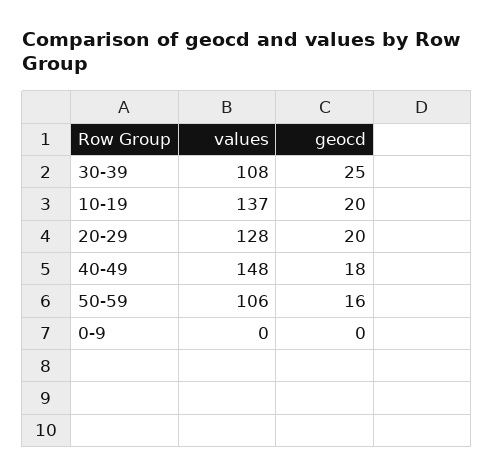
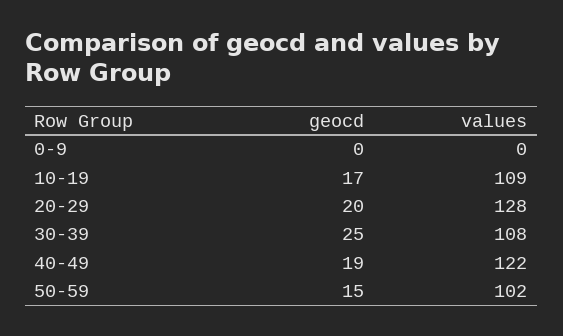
values, 10-19: 137 -> 109
geocd, 10-19: 20 -> 17
values, 40-49: 148 -> 122
geocd, 40-49: 18 -> 19
values, 50-59: 106 -> 102
geocd, 50-59: 16 -> 15

